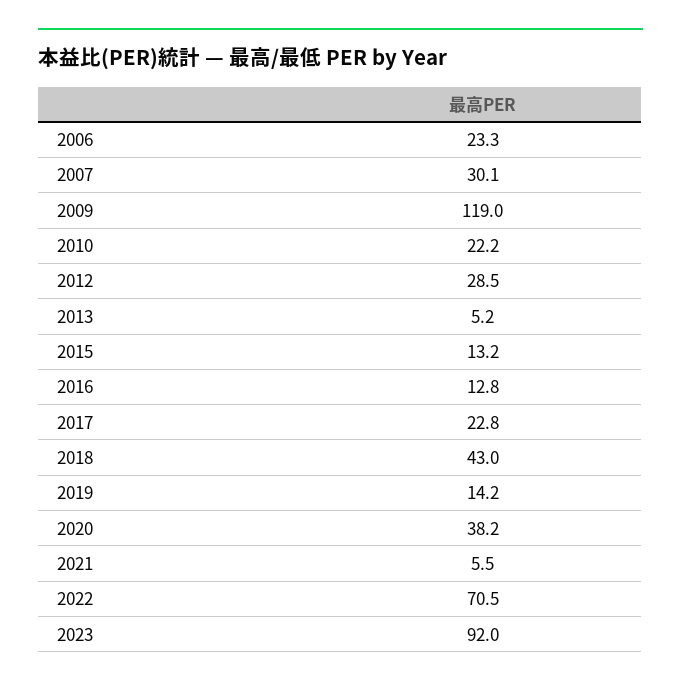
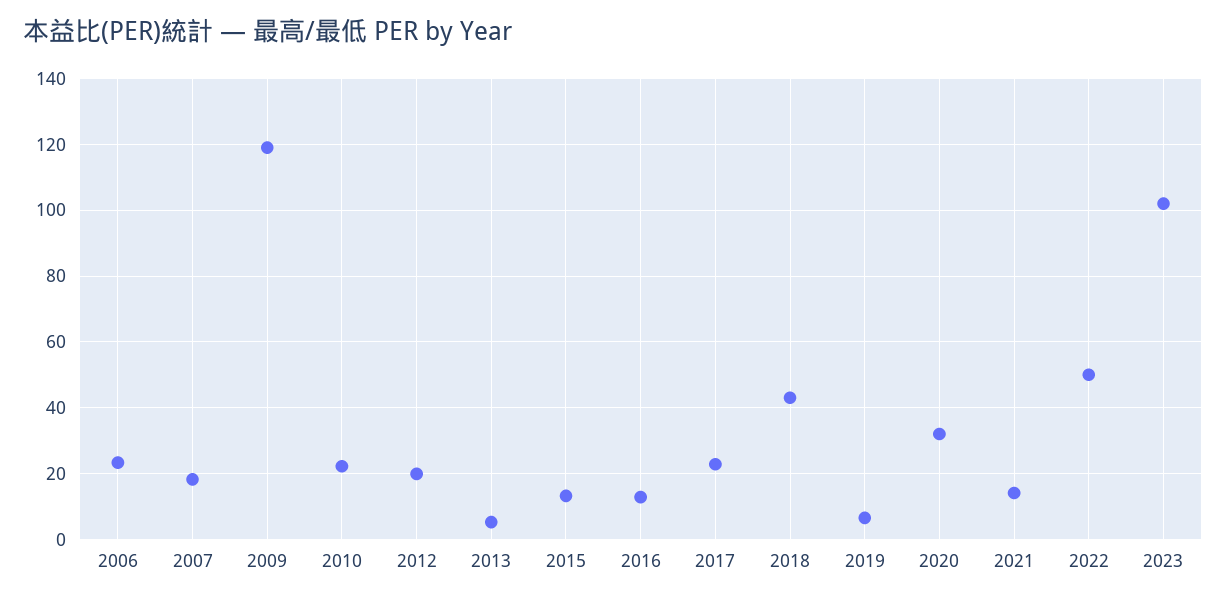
2007: 30.1 -> 18
2012: 28.5 -> 20
2019: 14.2 -> 6
2020: 38.2 -> 32
2021: 5.5 -> 14
2022: 70.5 -> 50
2023: 92 -> 102

